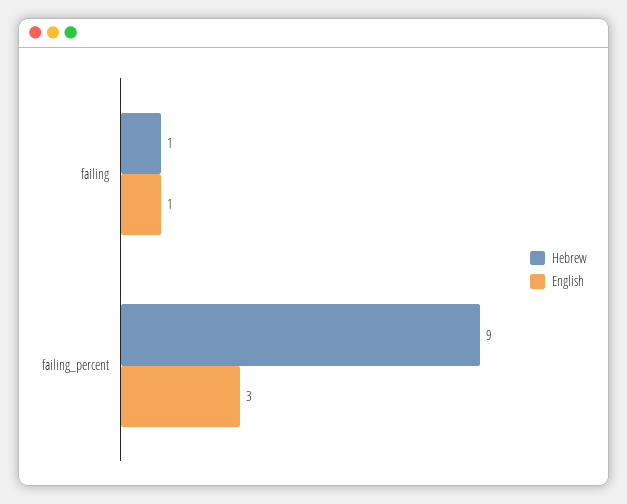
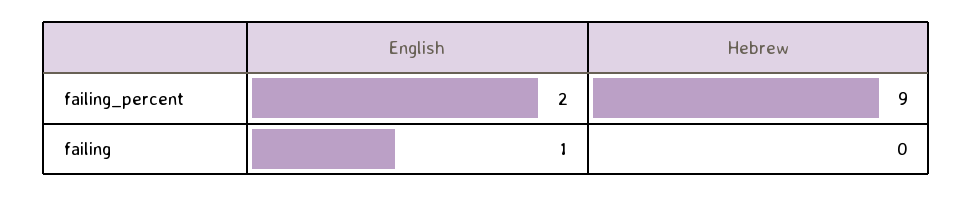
Hebrew, failing: 1 -> 0
English, failing_percent: 3 -> 2

